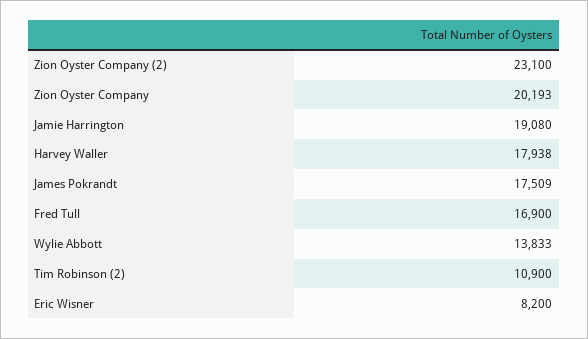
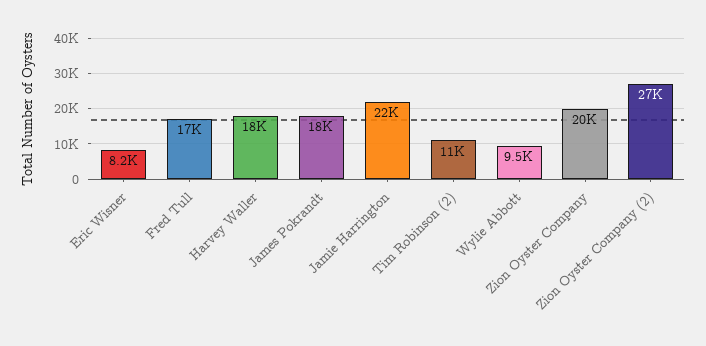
Zion Oyster Company (2): 23100 -> 27000
Jamie Harrington: 19080 -> 22000
Wylie Abbott: 13833 -> 9500

